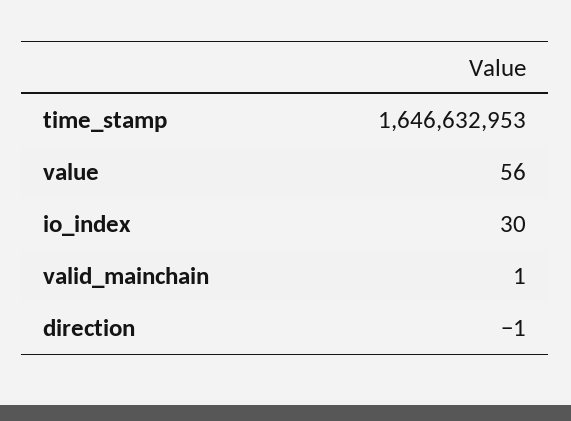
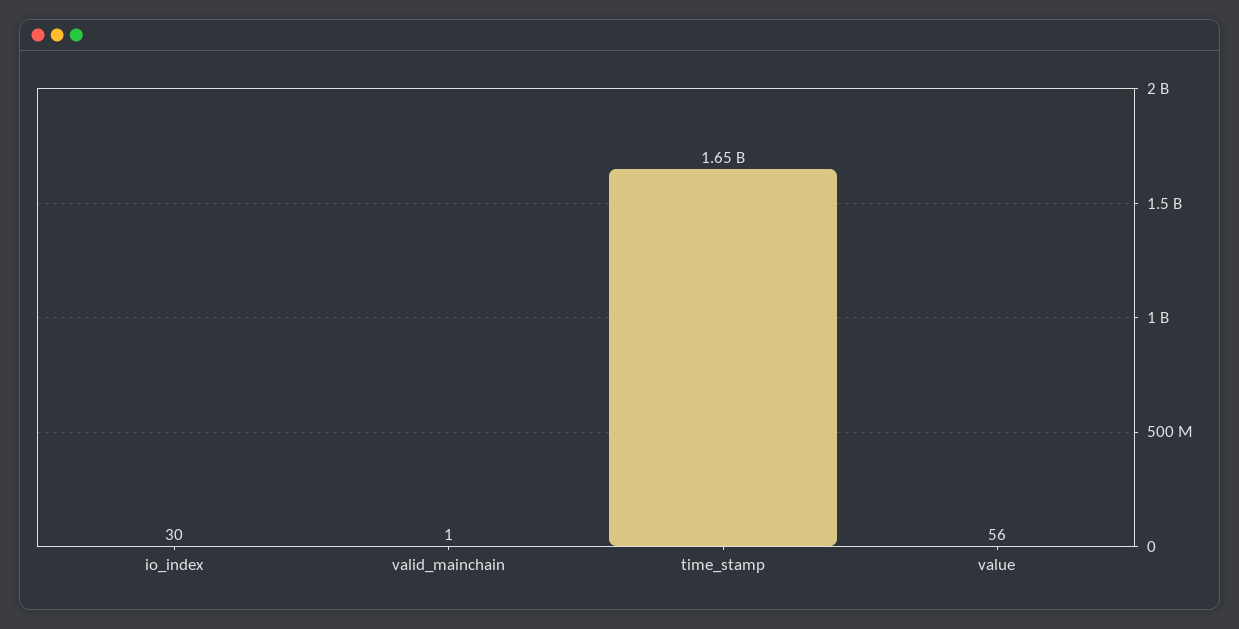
direction: -1 -> none

